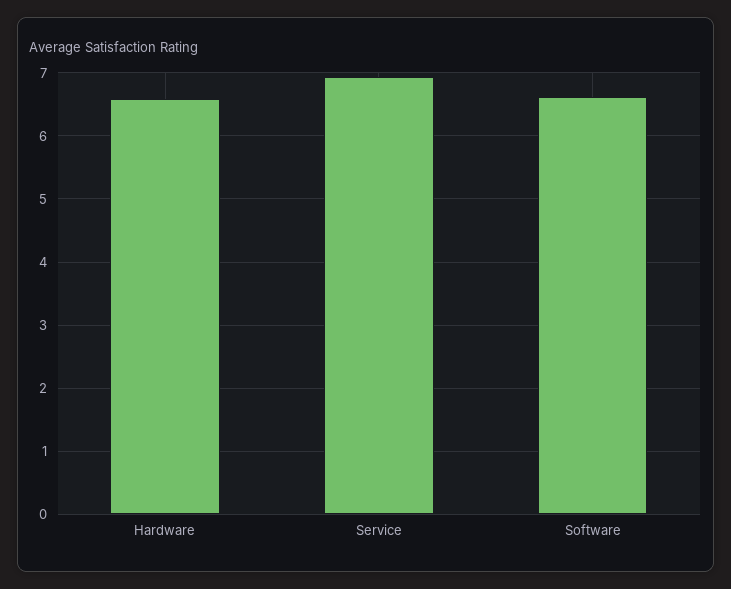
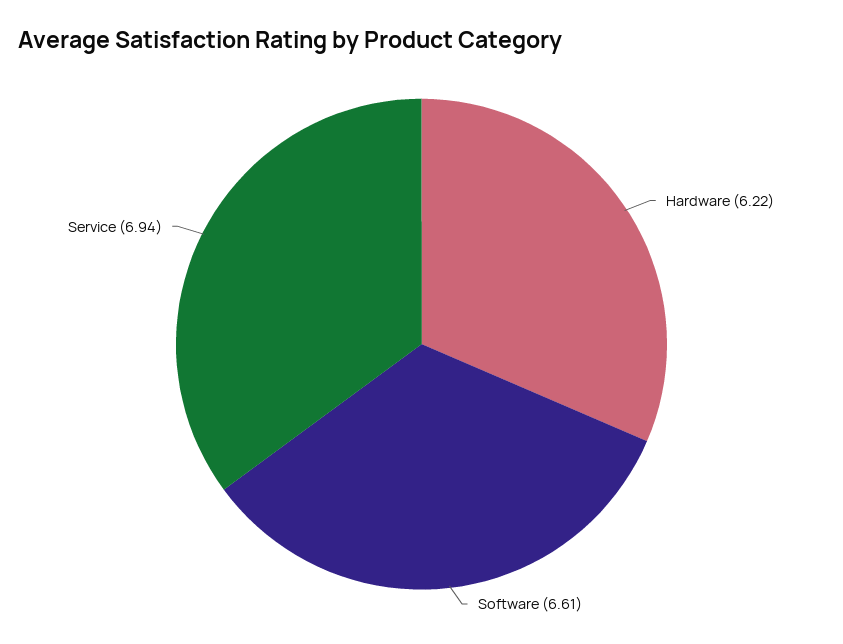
Hardware: 6.6 -> 6.22

